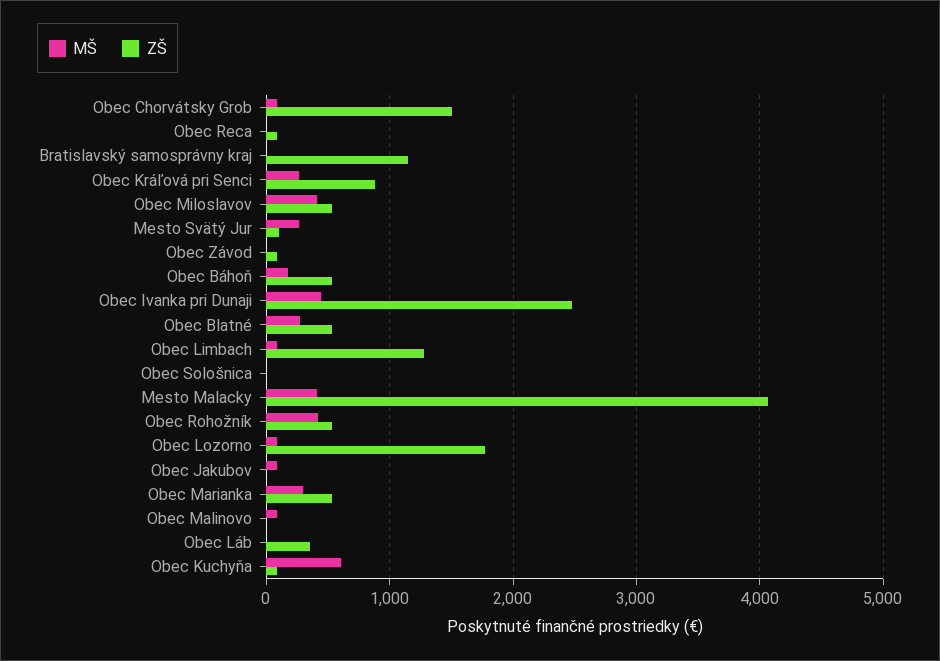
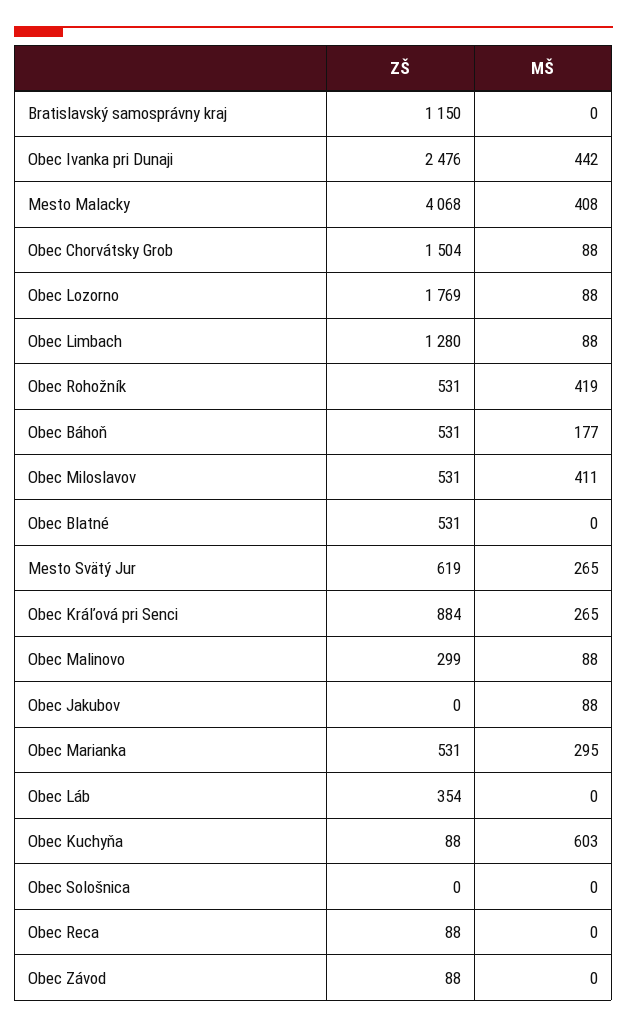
ZŠ, Mesto Svätý Jur: 100 -> 619
MŠ, Obec Blatné: 300 -> 0
ZŠ, Obec Malinovo: 0 -> 299

